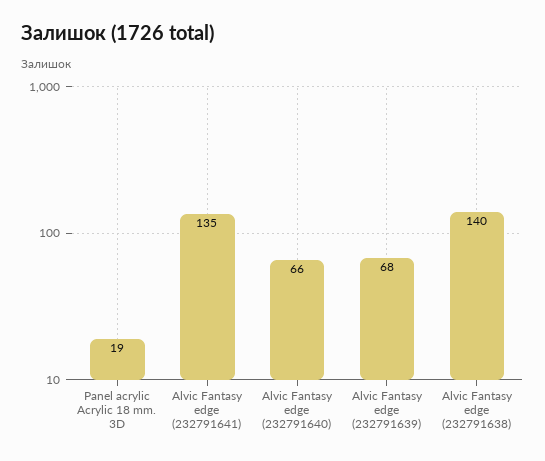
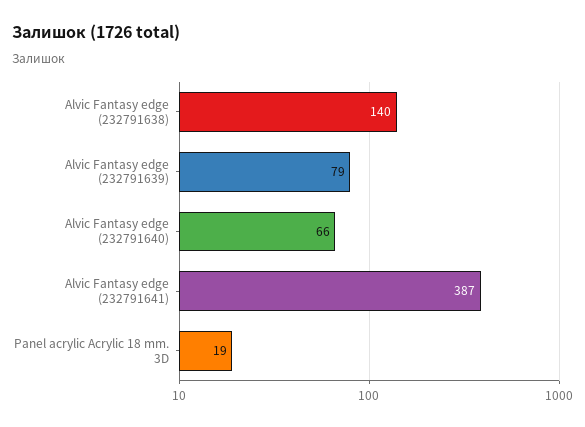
Alvic Fantasy edge (232791641): 135 -> 387
Alvic Fantasy edge (232791639): 68 -> 79

